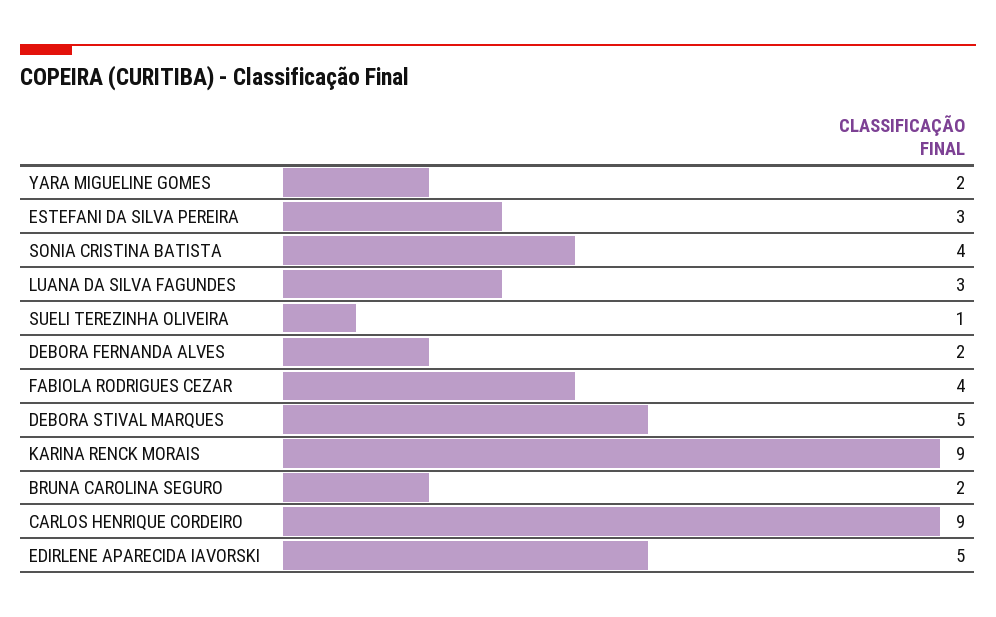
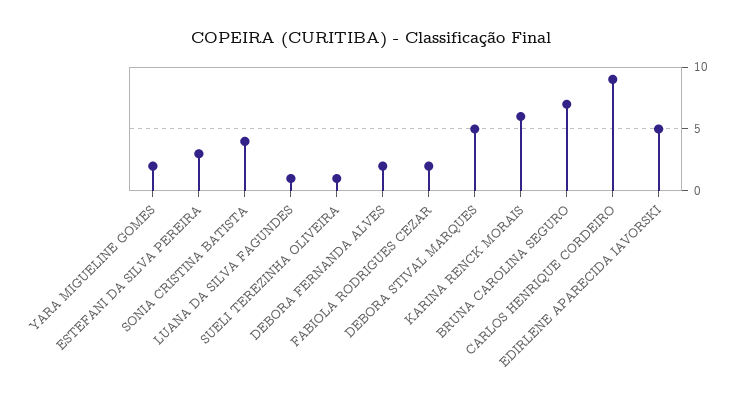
LUANA DA SILVA FAGUNDES: 3 -> 1
FABIOLA RODRIGUES CEZAR: 4 -> 2
KARINA RENCK MORAIS: 9 -> 6
BRUNA CAROLINA SEGURO: 2 -> 7

